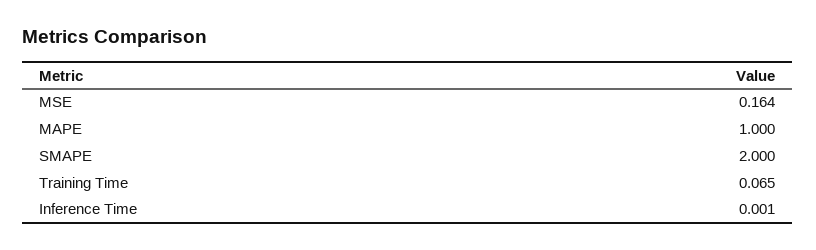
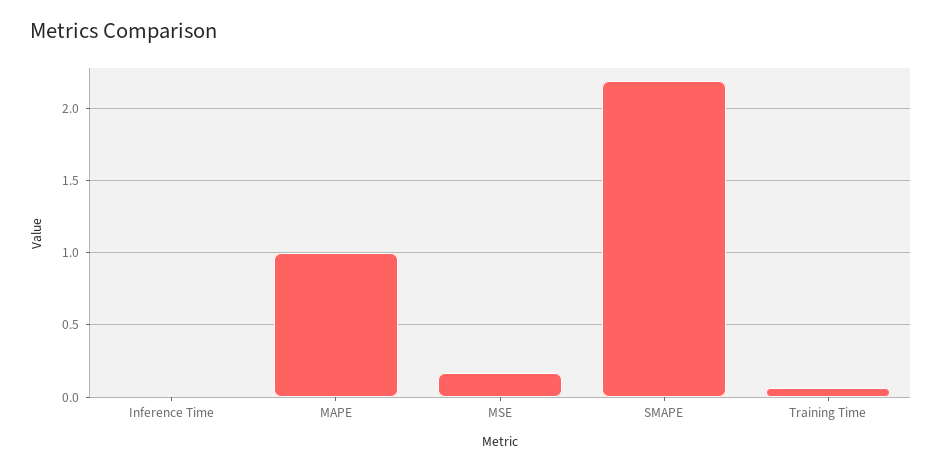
SMAPE: 2 -> 2.2

